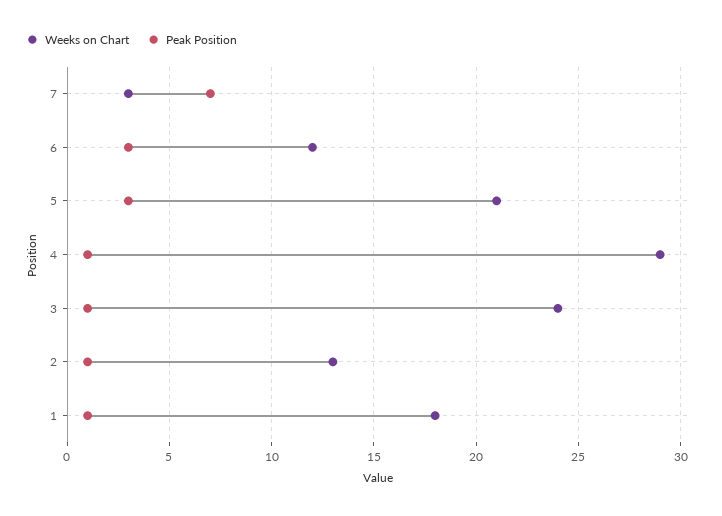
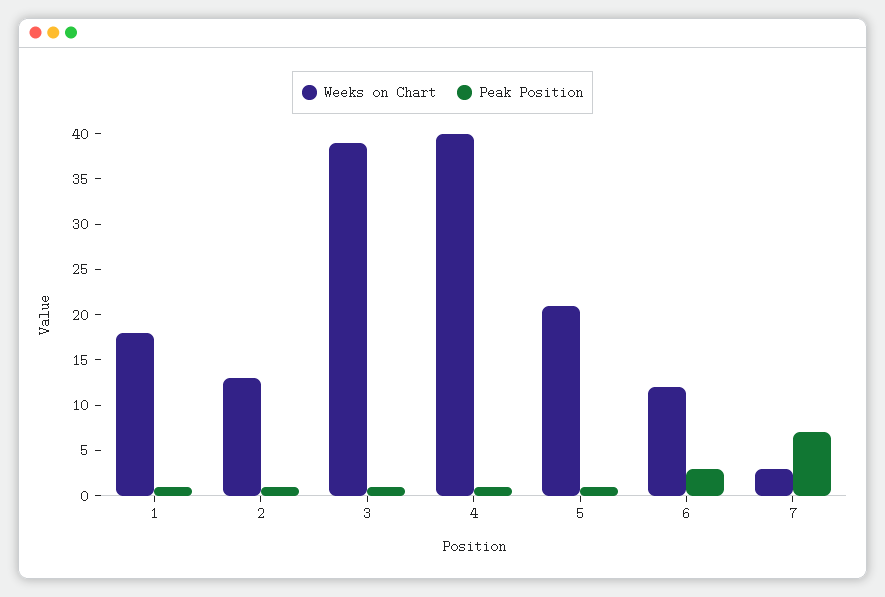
Peak Position, 5: 3 -> 1
Weeks on Chart, 4: 29 -> 40
Weeks on Chart, 3: 24 -> 39

